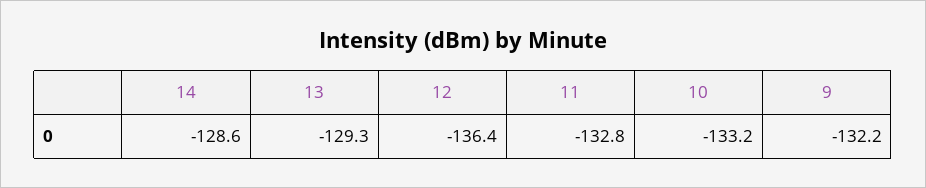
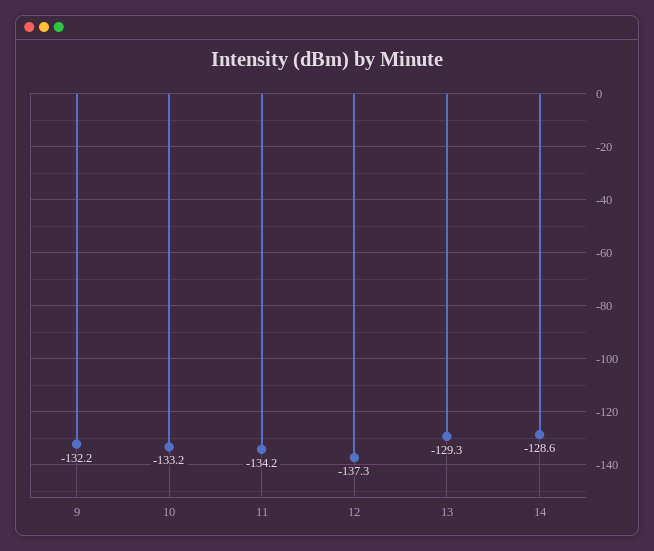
12: -136.4 -> -137.3
11: -132.8 -> -134.2

